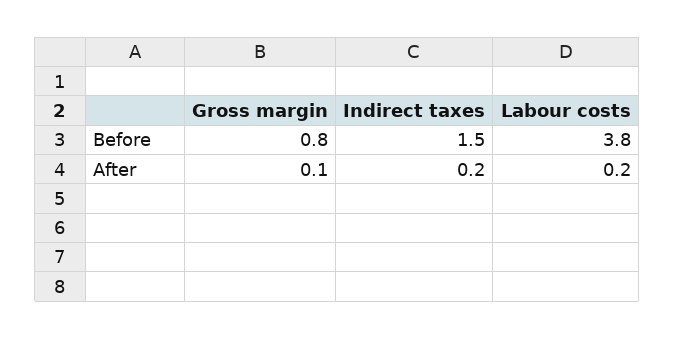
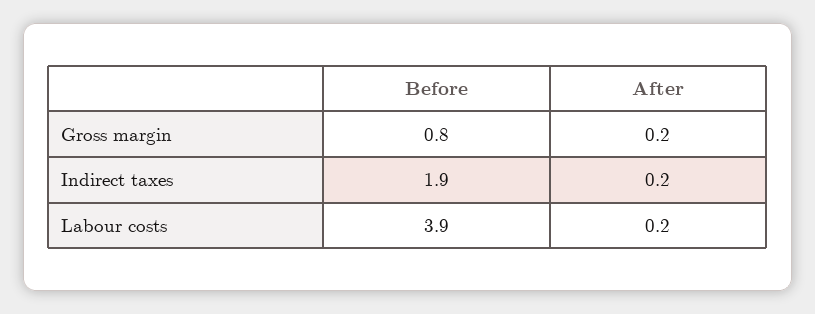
Indirect taxes, Before: 1.5 -> 1.9
Labour costs, Before: 3.8 -> 3.9
Gross margin, After: 0.1 -> 0.2

